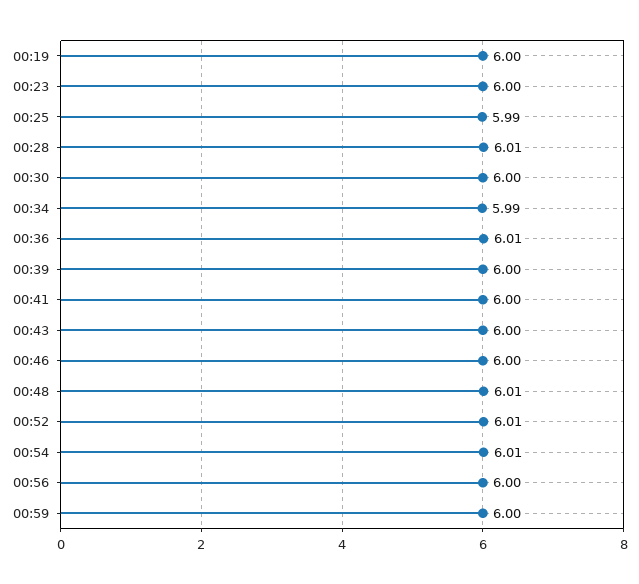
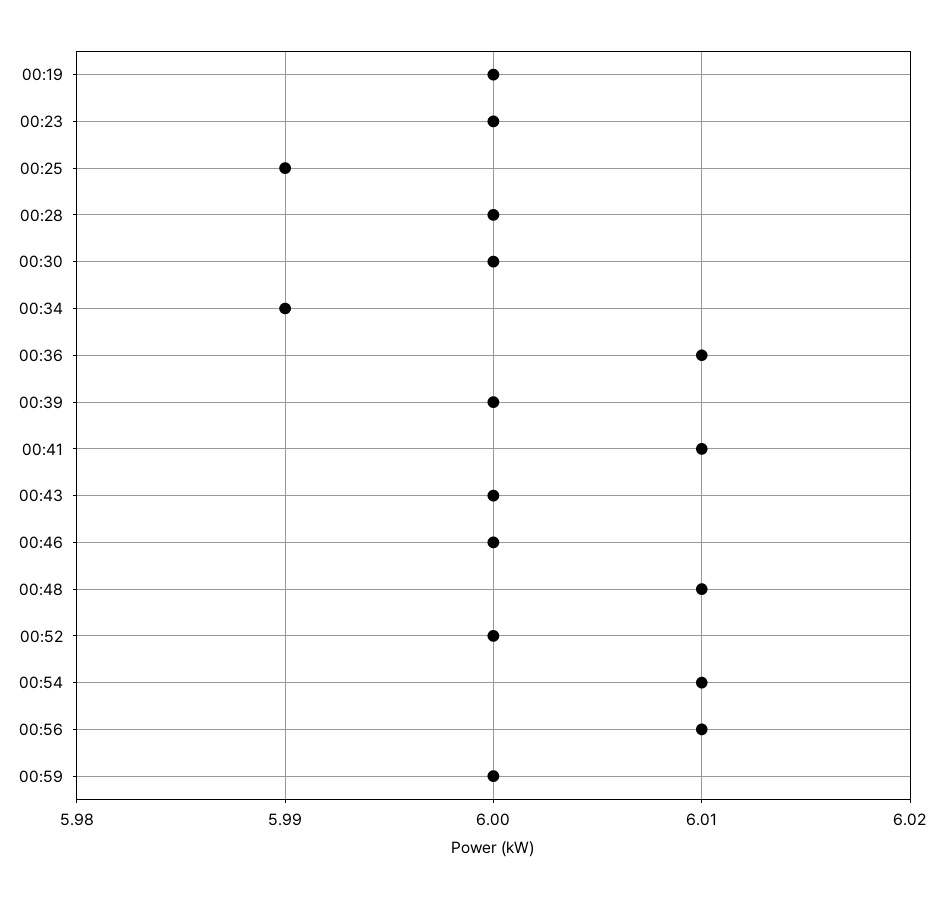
00:28: 6.01 -> 6
00:41: 6 -> 6.01
00:52: 6.01 -> 6
00:56: 6 -> 6.01

